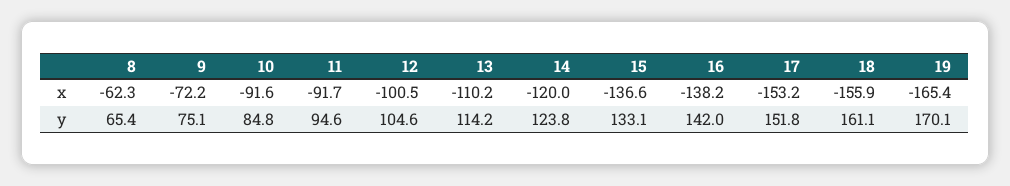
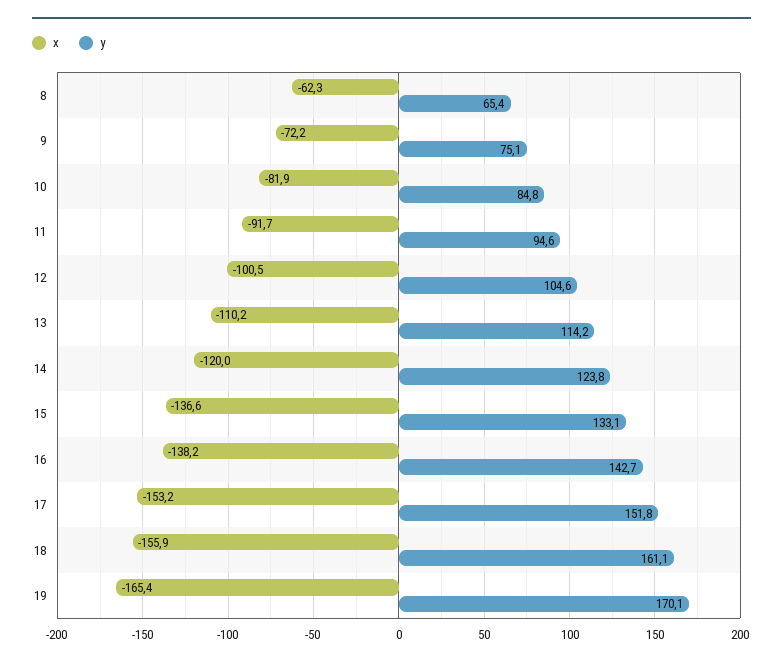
x, 10: -91.6 -> -81.9
y, 16: 142 -> 142.7

